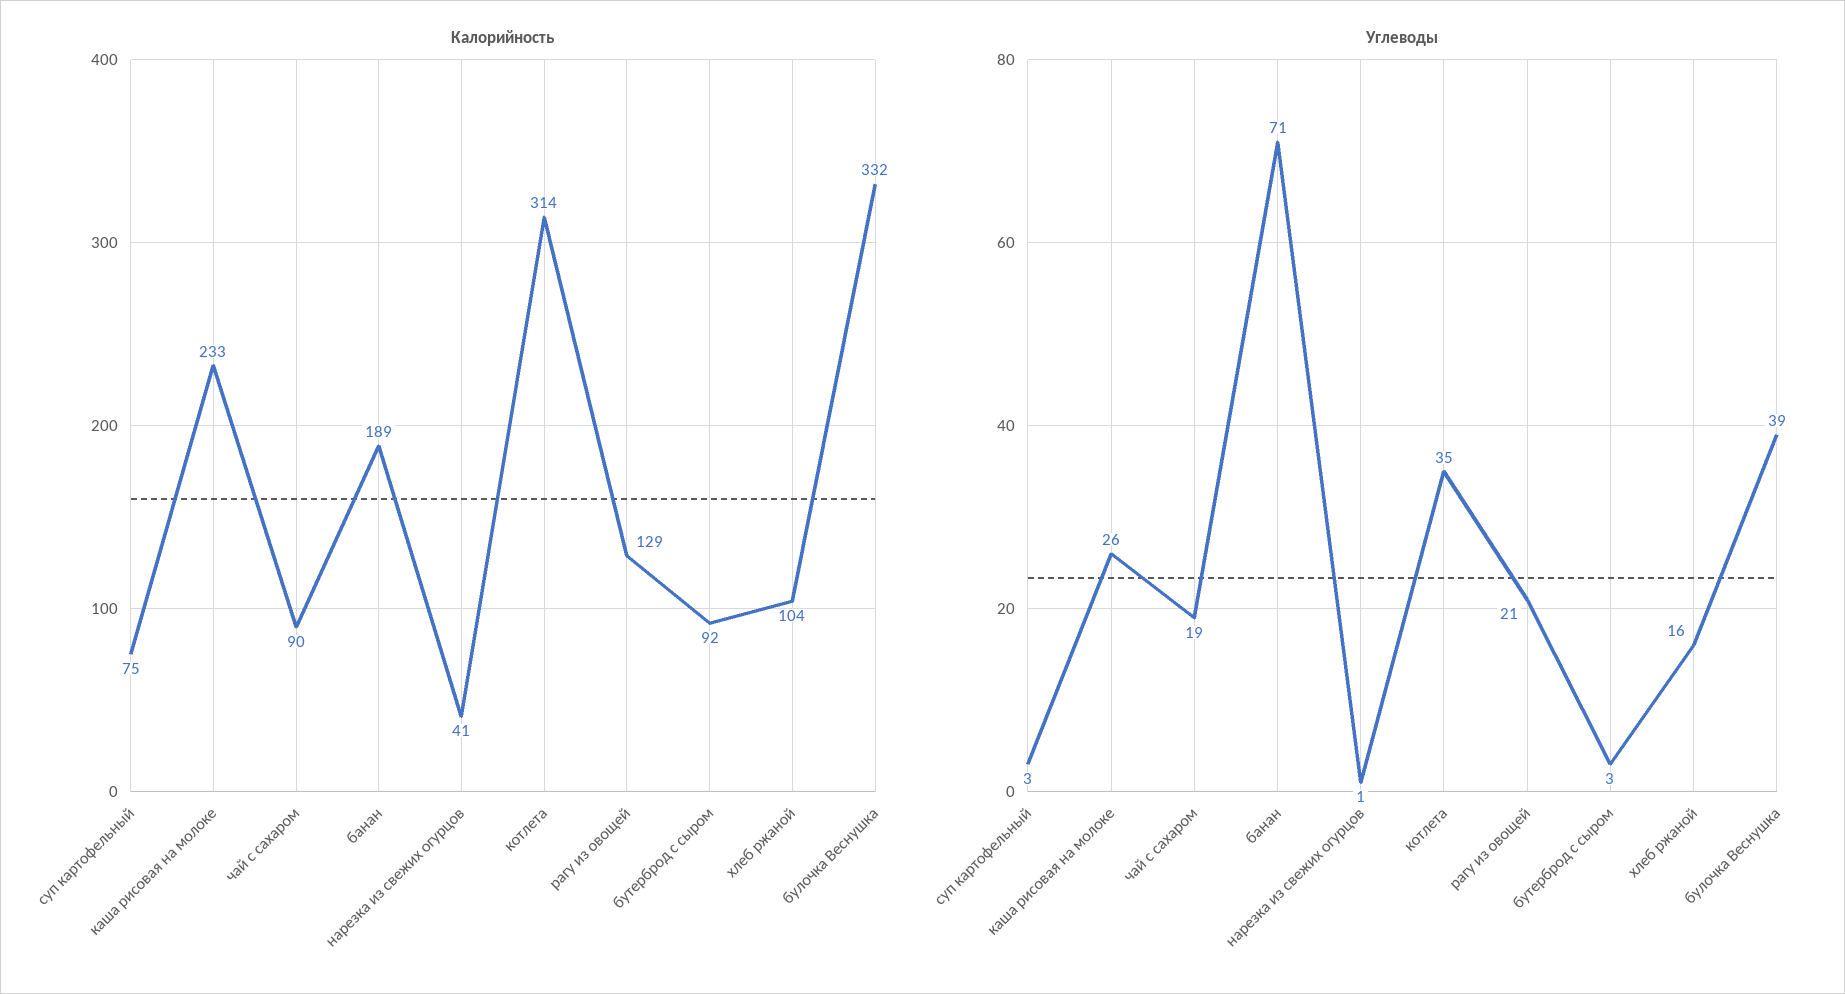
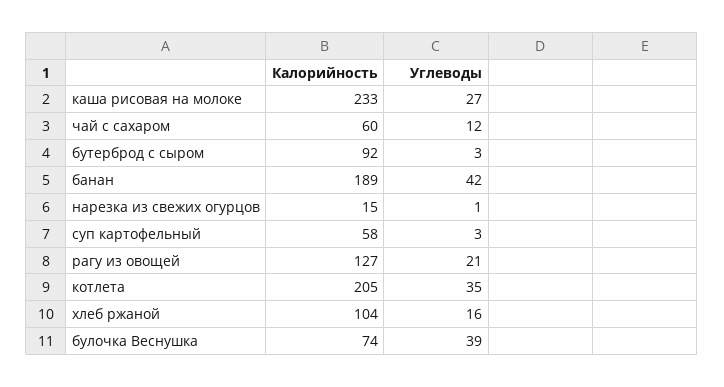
Калорийность, суп картофельный: 75 -> 58
Калорийность, чай с сахаром: 90 -> 60
Калорийность, нарезка из свежих огурцов: 41 -> 15
Калорийность, котлета: 314 -> 205
Калорийность, рагу из овощей: 129 -> 127
Калорийность, булочка Веснушка: 332 -> 74
Углеводы, каша рисовая на молоке: 26 -> 27
Углеводы, чай с сахаром: 19 -> 12
Углеводы, банан: 71 -> 42

